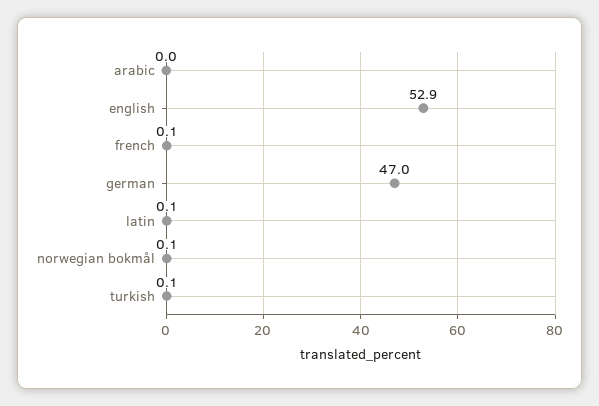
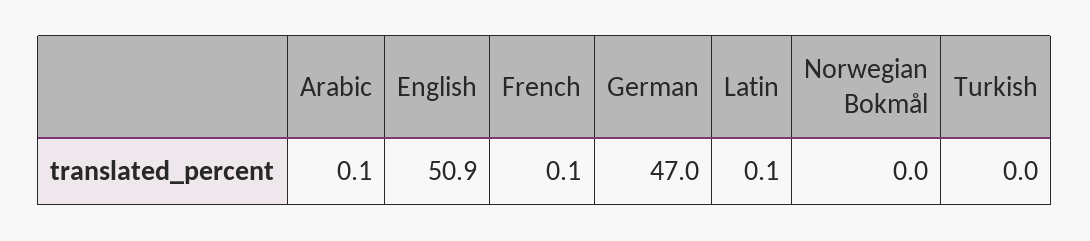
arabic: 0 -> 0.1
english: 52.9 -> 50.9
norwegian bokmål: 0.1 -> 0
turkish: 0.1 -> 0

